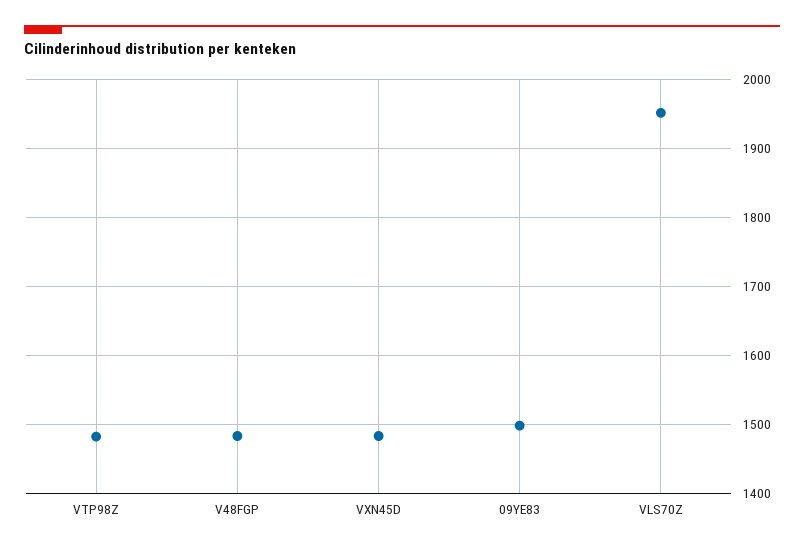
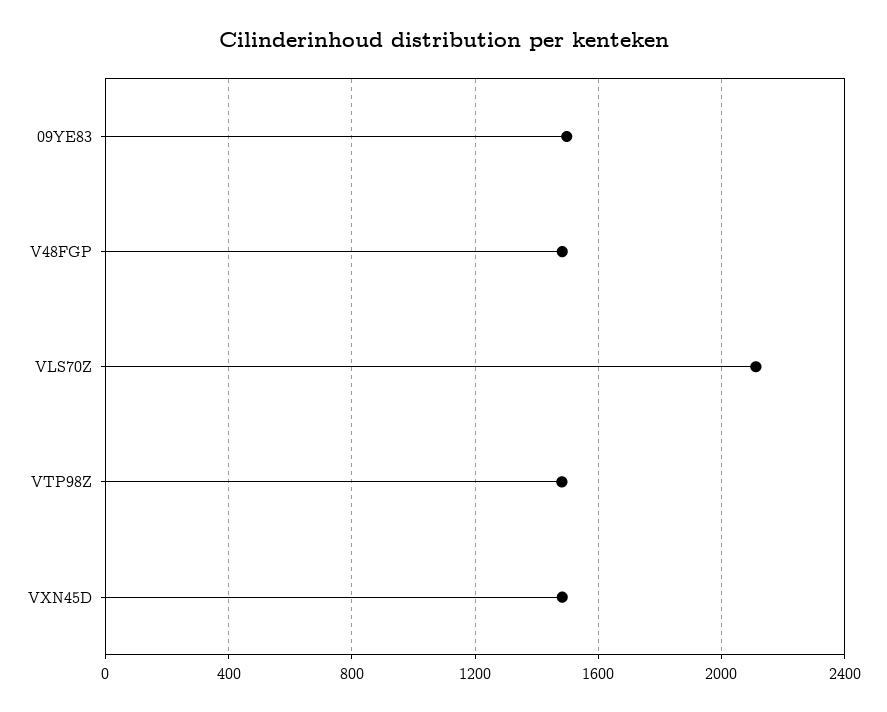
VLS70Z: 1950 -> 2100

